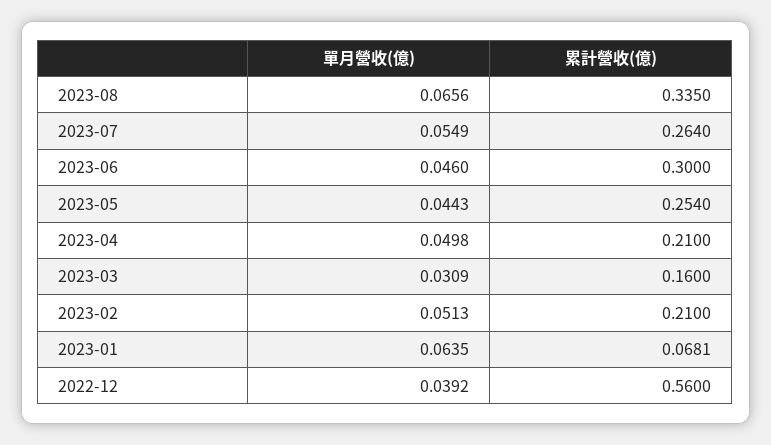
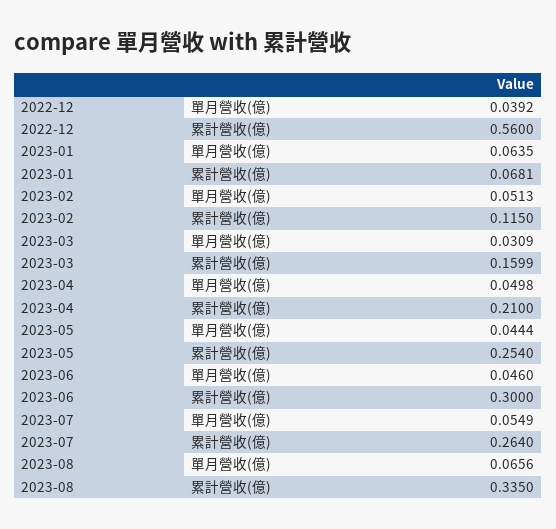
單月營收(億), 2023-05: 0.0443 -> 0.0444
累計營收(億), 2023-03: 0.16 -> 0.1599
累計營收(億), 2023-02: 0.21 -> 0.115

